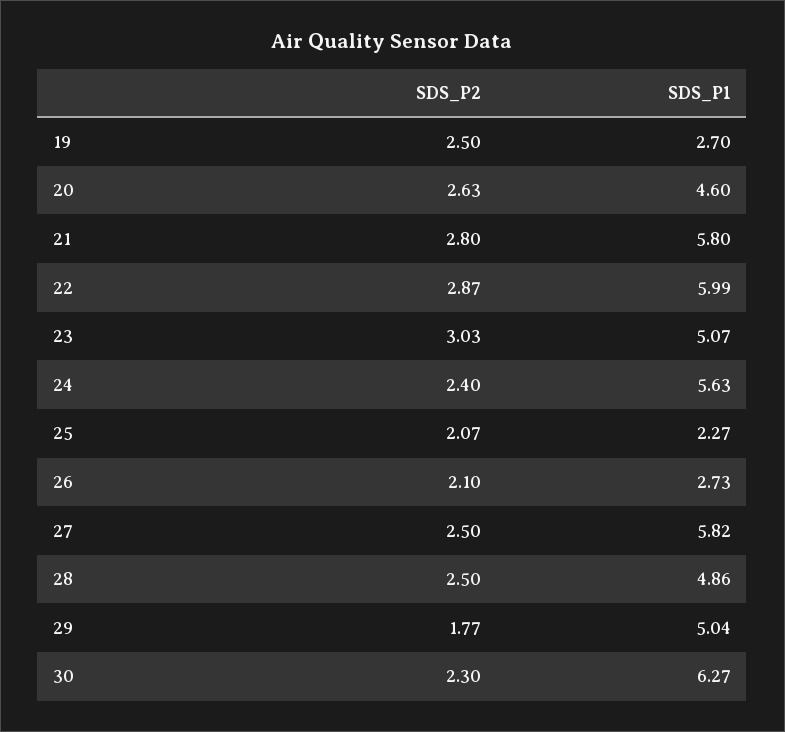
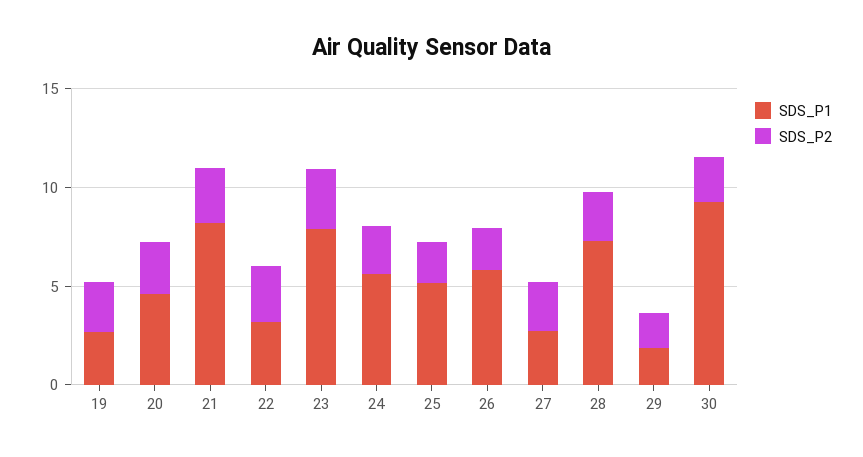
SDS_P1, 21: 5.8 -> 8
SDS_P1, 22: 5.99 -> 3
SDS_P1, 23: 5.07 -> 8
SDS_P1, 25: 2.27 -> 5
SDS_P1, 26: 2.73 -> 6
SDS_P1, 27: 5.82 -> 3
SDS_P1, 28: 4.86 -> 7
SDS_P1, 29: 5.04 -> 2
SDS_P1, 30: 6.27 -> 9

